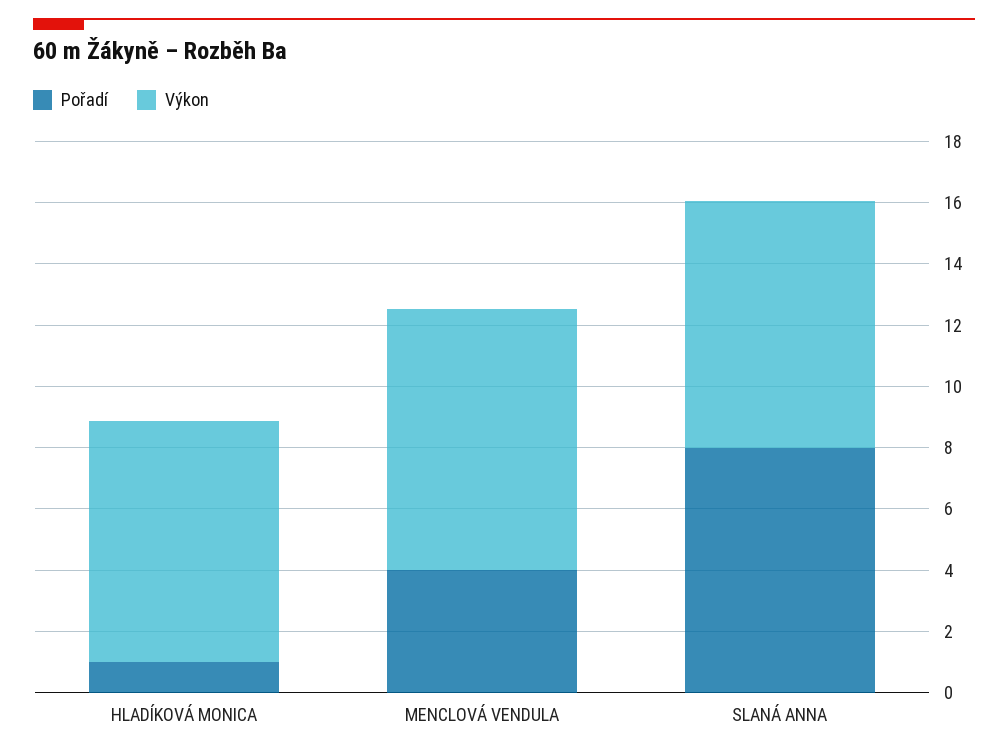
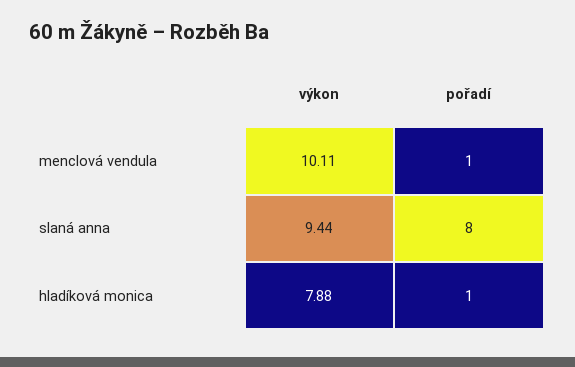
Pořadí, MENCLOVÁ VENDULA: 4 -> 1
Výkon, MENCLOVÁ VENDULA: 8.5 -> 10.11
Výkon, SLANÁ ANNA: 8 -> 9.44

